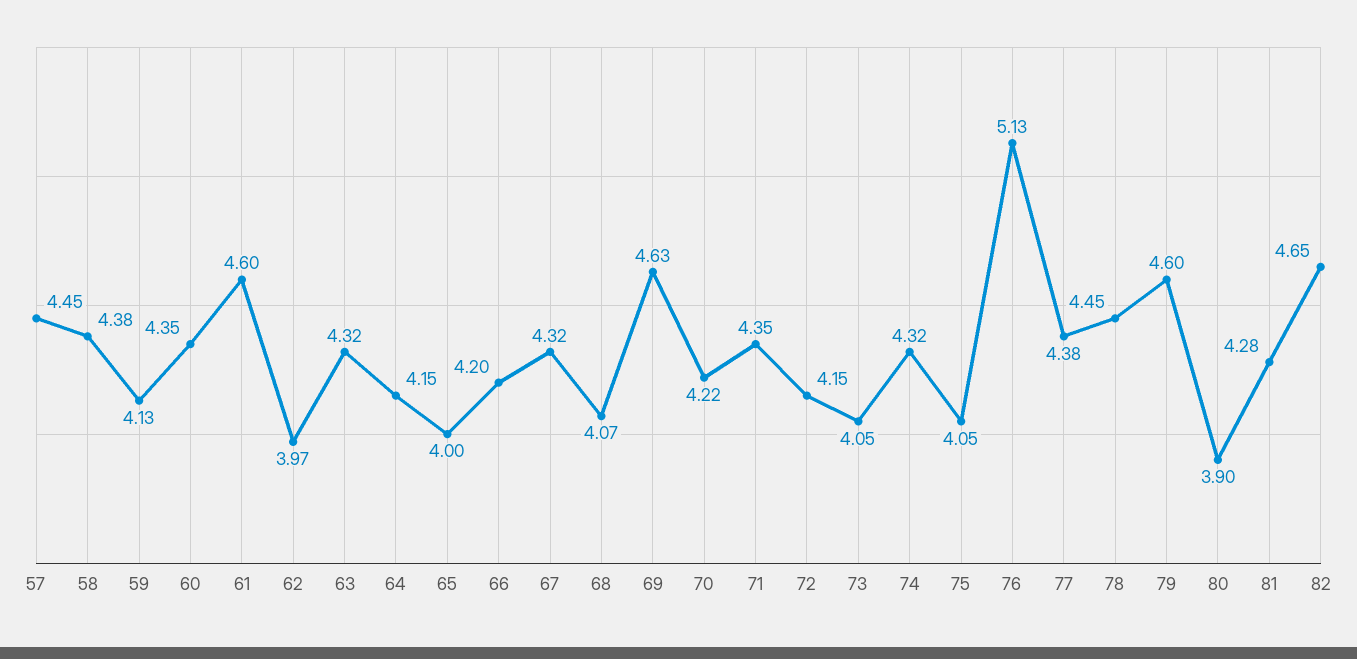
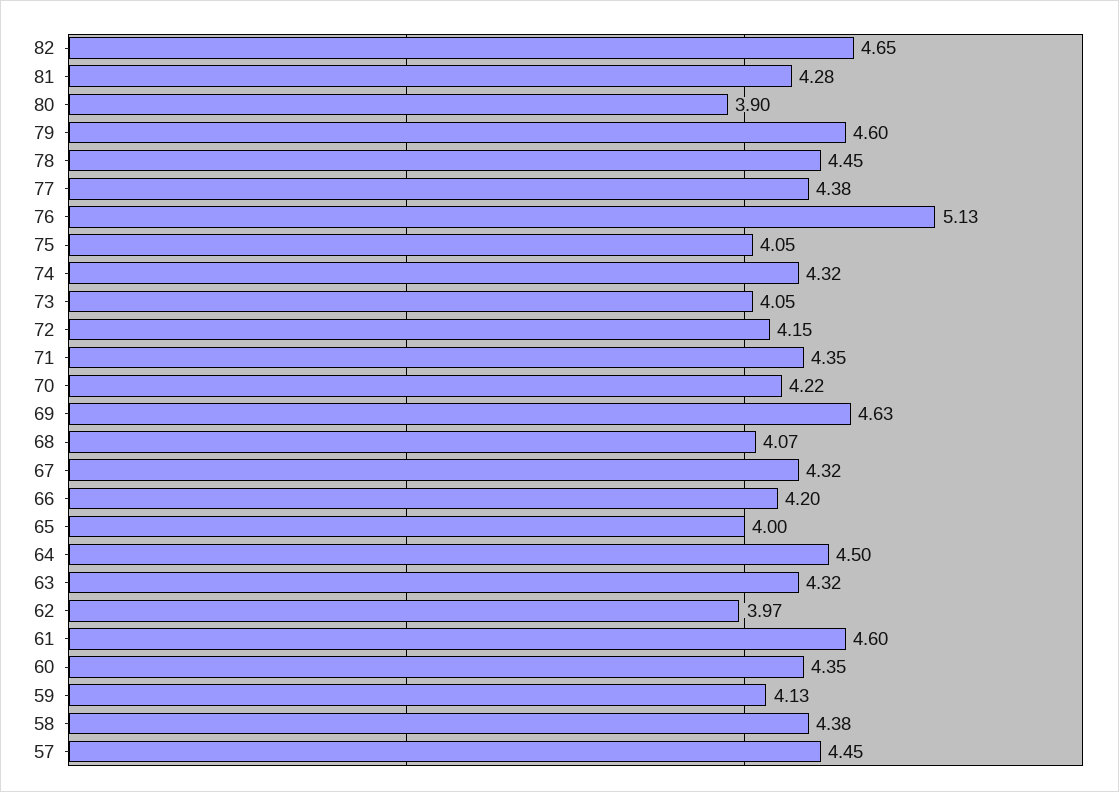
64: 4.15 -> 4.5

